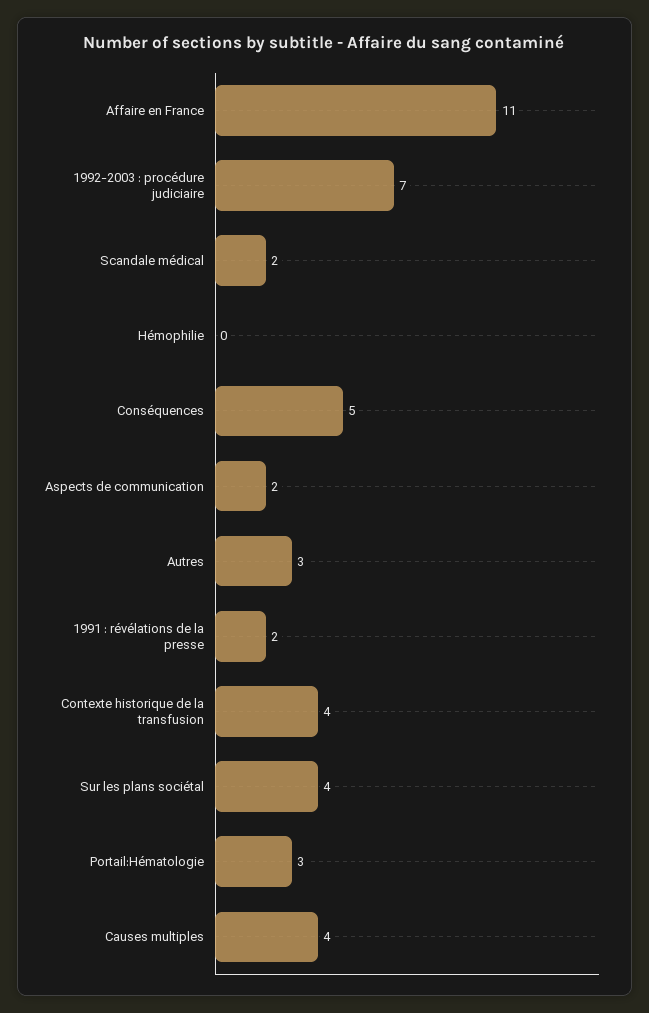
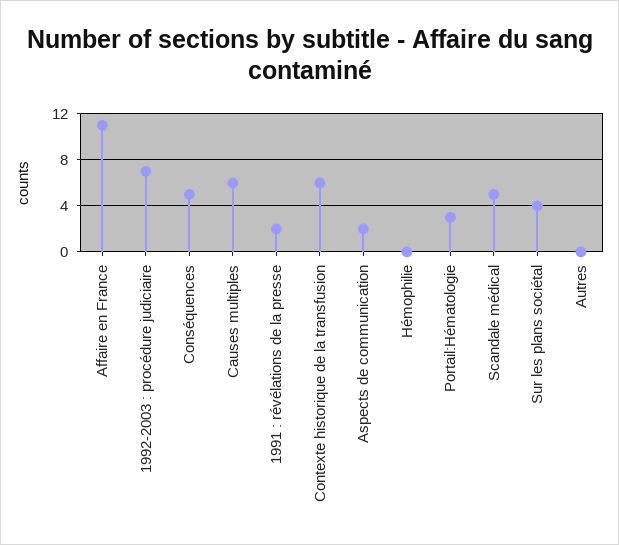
Scandale médical: 2 -> 5
Autres: 3 -> 0
Contexte historique de la transfusion: 4 -> 6
Causes multiples: 4 -> 6

